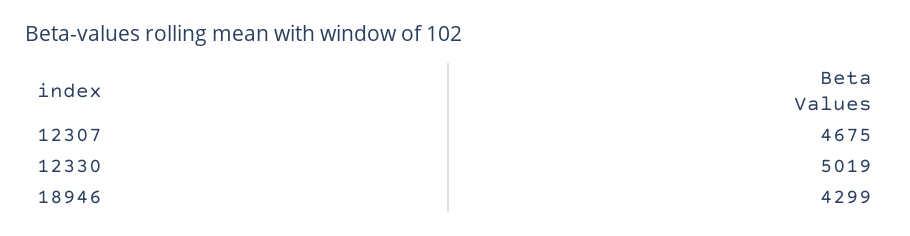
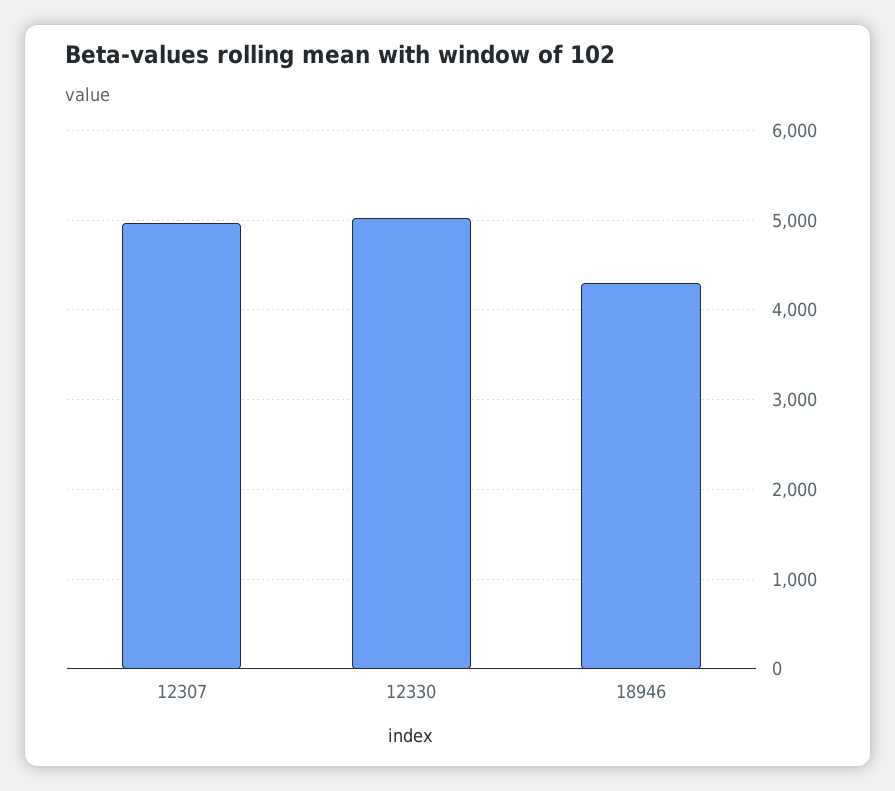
12307: 4675 -> 5000

